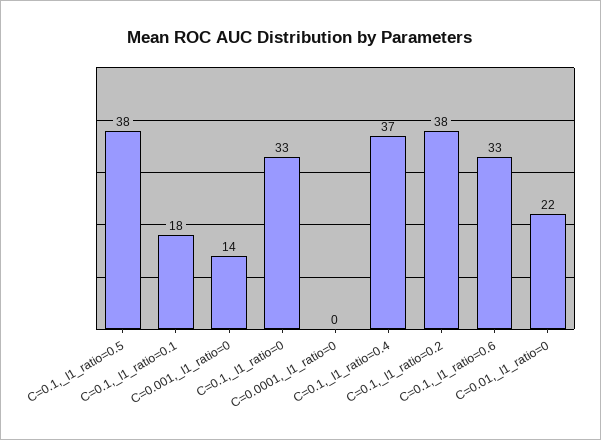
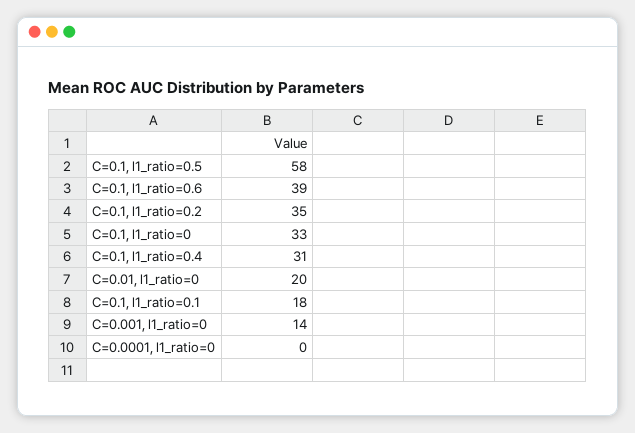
C=0.1,_l1_ratio=0.5: 38 -> 58
C=0.1,_l1_ratio=0.4: 37 -> 31
C=0.1,_l1_ratio=0.2: 38 -> 35
C=0.1,_l1_ratio=0.6: 33 -> 39
C=0.01,_l1_ratio=0: 22 -> 20

